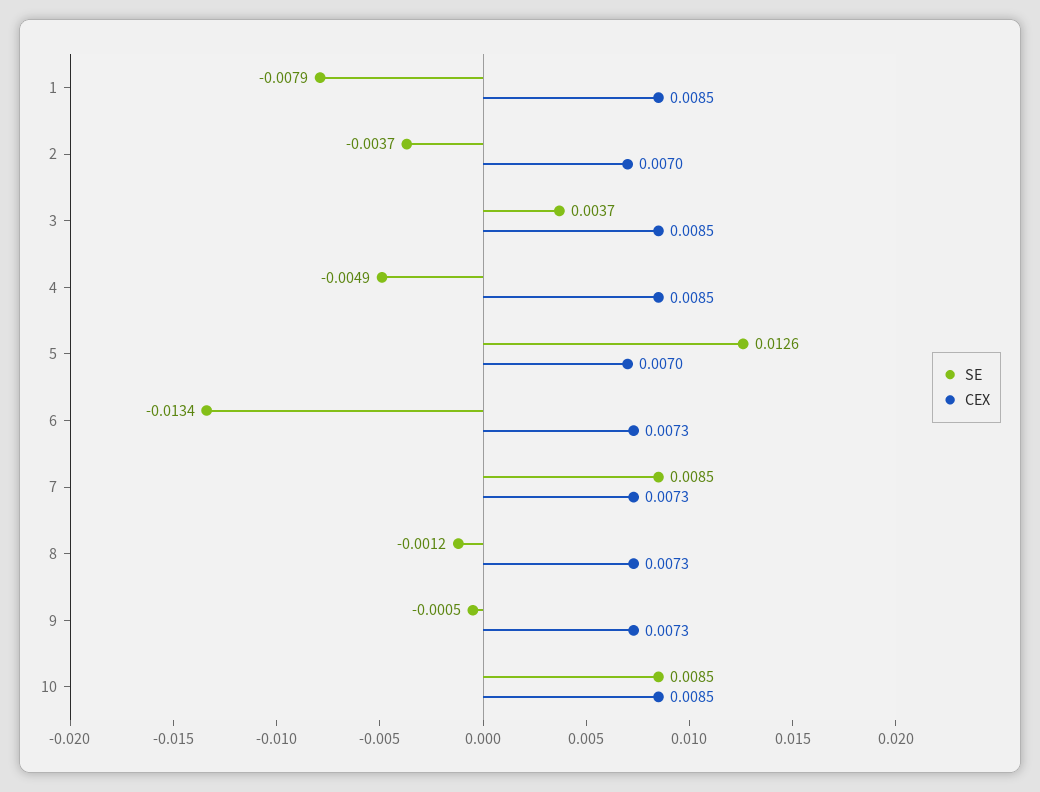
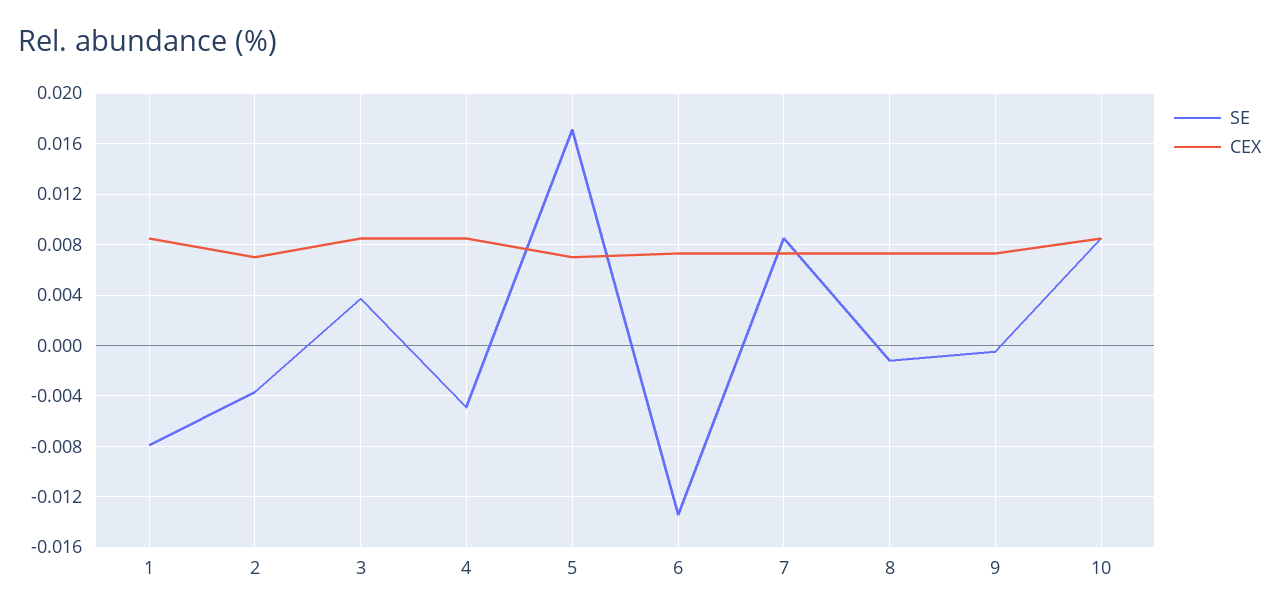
SE, 5: 0.0126 -> 0.017

